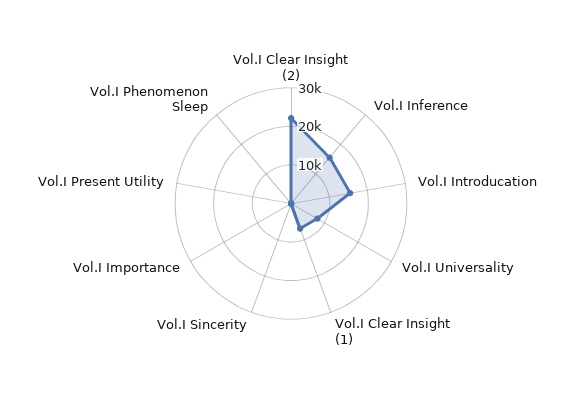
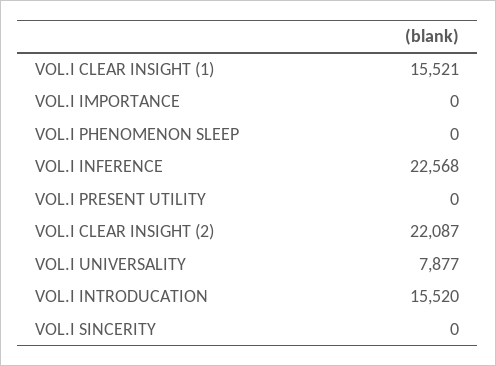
Vol.I Inference: 15000 -> 22568
Vol.I Clear Insight (1): 7500 -> 15521

